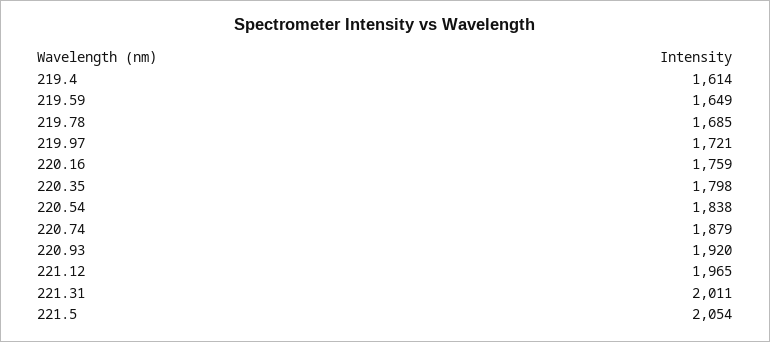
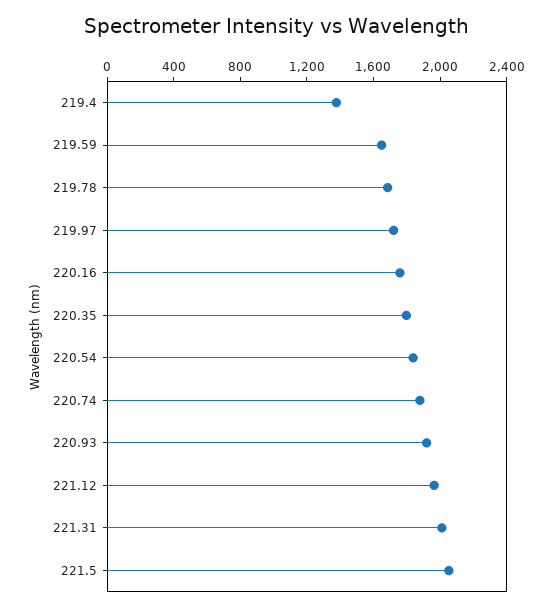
219.4: 1614 -> 1400

